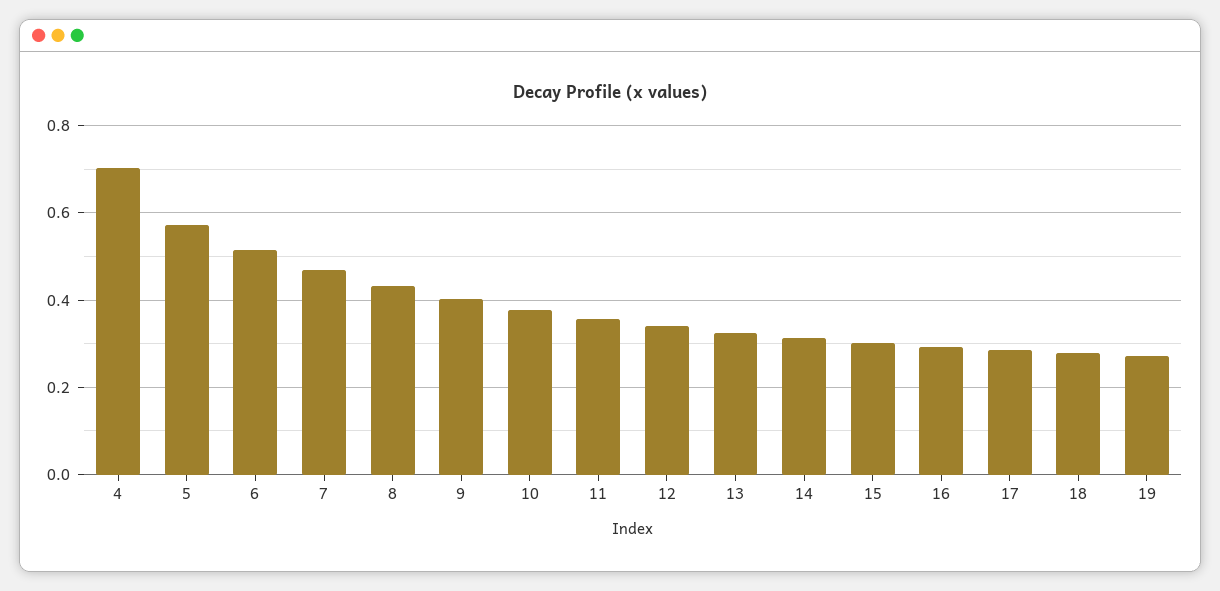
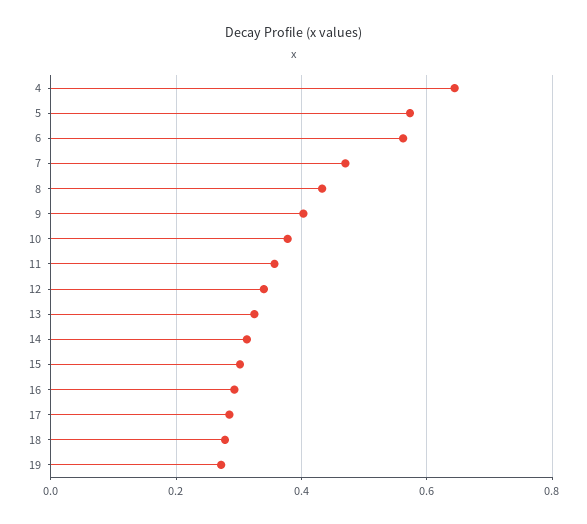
4: 0.7 -> 0.64
6: 0.52 -> 0.56

